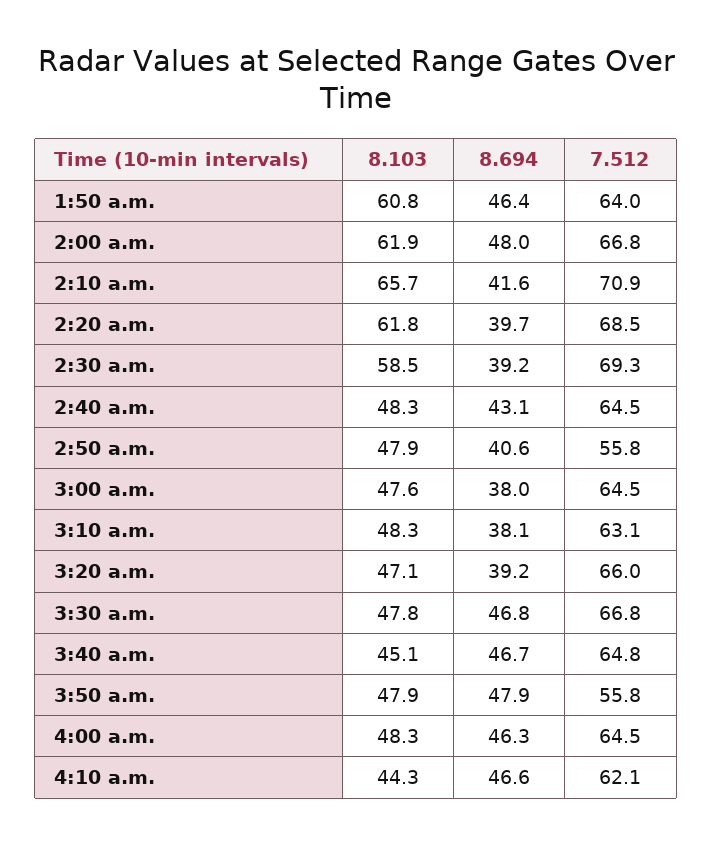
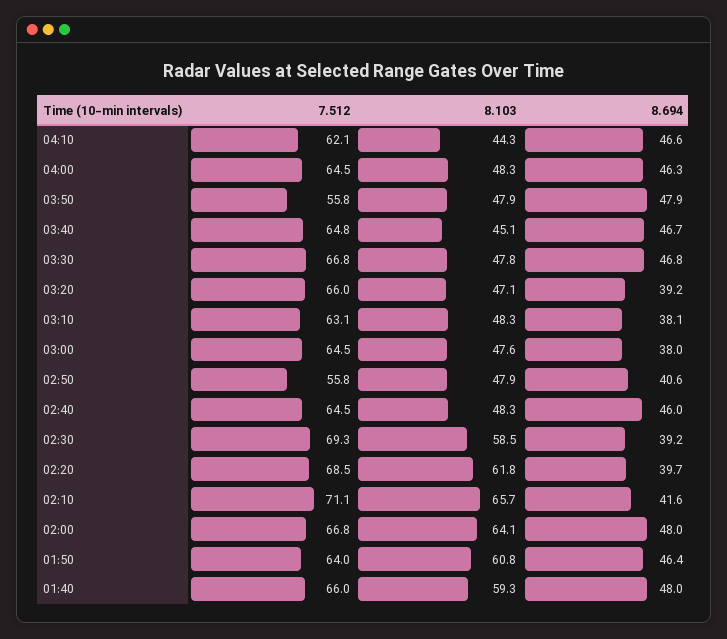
8.103, 2:00 a.m.: 61.9 -> 64.1
7.512, 2:10 a.m.: 70.9 -> 71.1
8.694, 2:40 a.m.: 43.1 -> 46
7.512, 01:40: none -> 66
8.103, 01:40: none -> 59.3
8.694, 01:40: none -> 48

